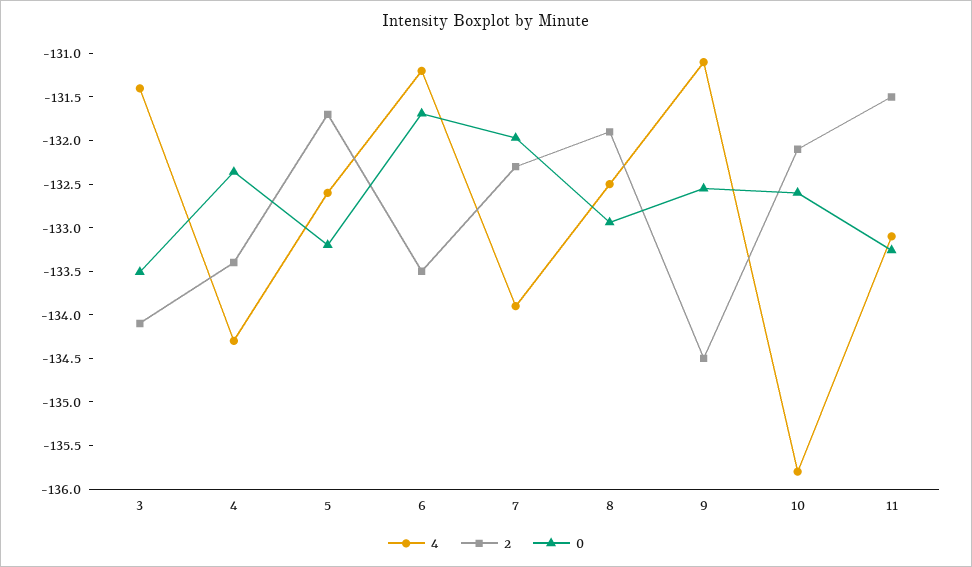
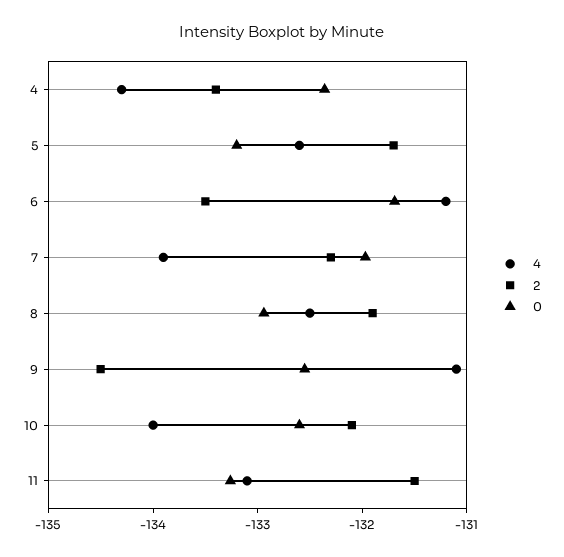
4, 3: -131.4 -> none
2, 3: -134.1 -> none
0, 3: -133.5 -> none
4, 10: -135.8 -> -134

